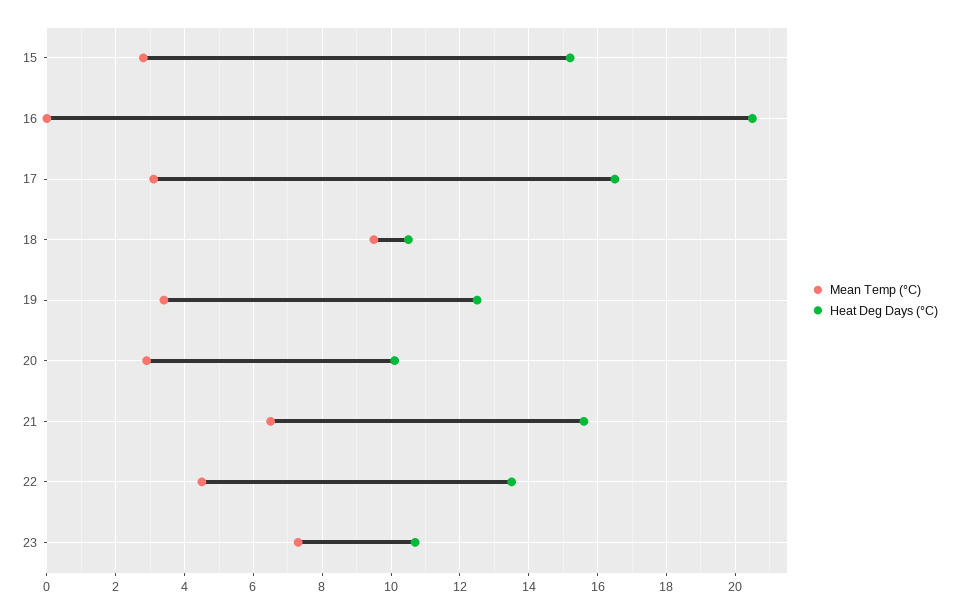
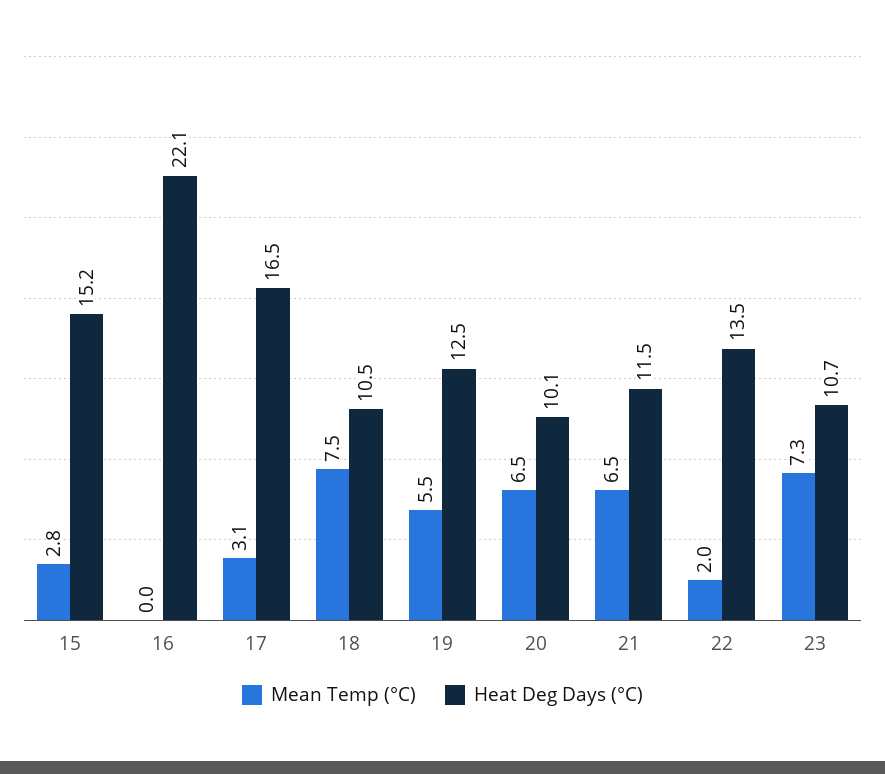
Heat Deg Days (°C), 16: 20.5 -> 22.1
Mean Temp (°C), 18: 9.5 -> 7.5
Mean Temp (°C), 19: 3.5 -> 5.5
Mean Temp (°C), 20: 3 -> 6.5
Heat Deg Days (°C), 21: 15.5 -> 11.5
Mean Temp (°C), 22: 4.5 -> 2

